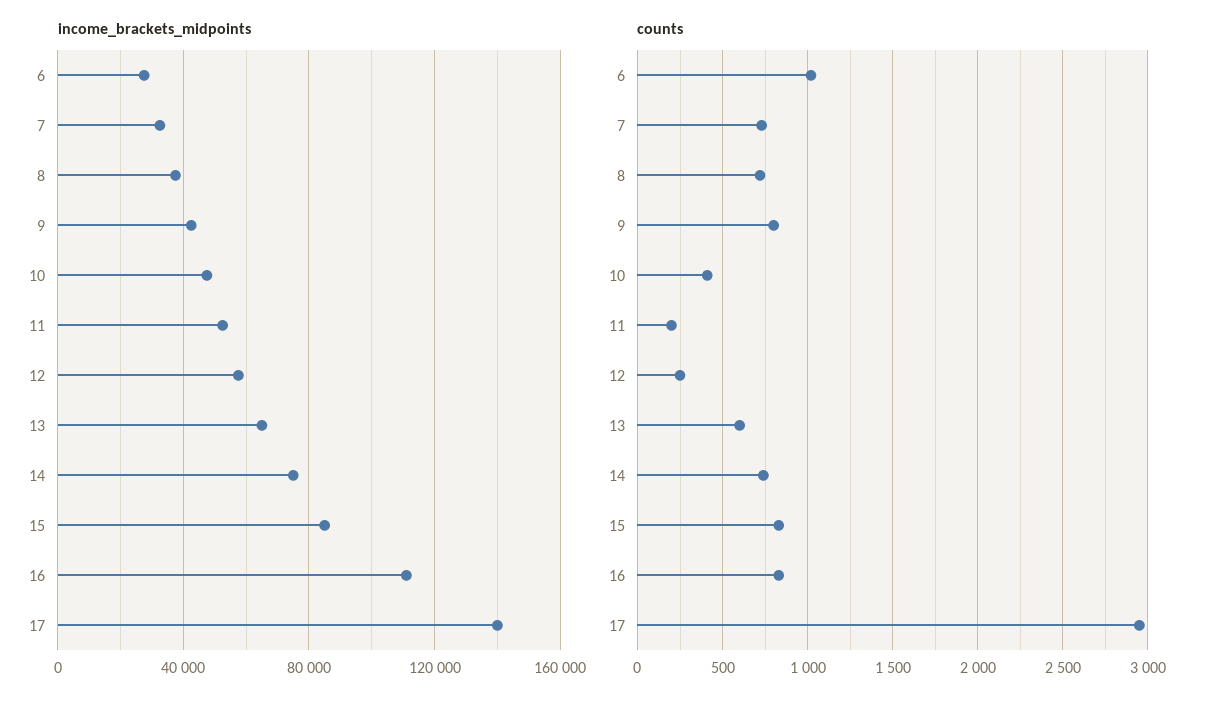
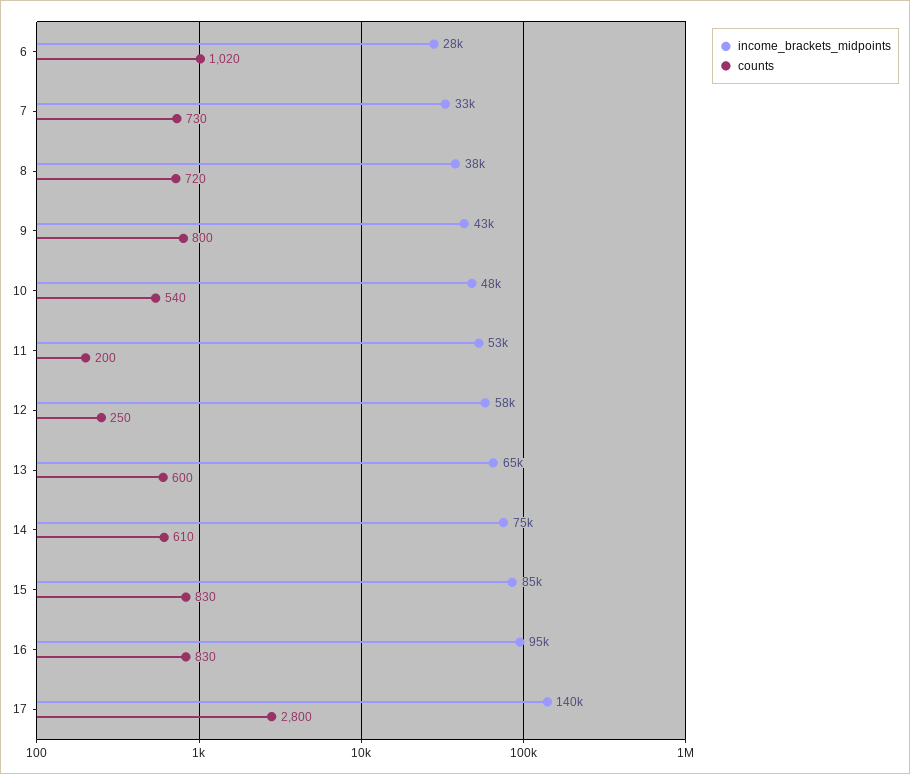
income_brackets_midpoints, 16: 110000 -> 95000
counts, 10: 400 -> 540
counts, 14: 750 -> 610
counts, 17: 2950 -> 2800

